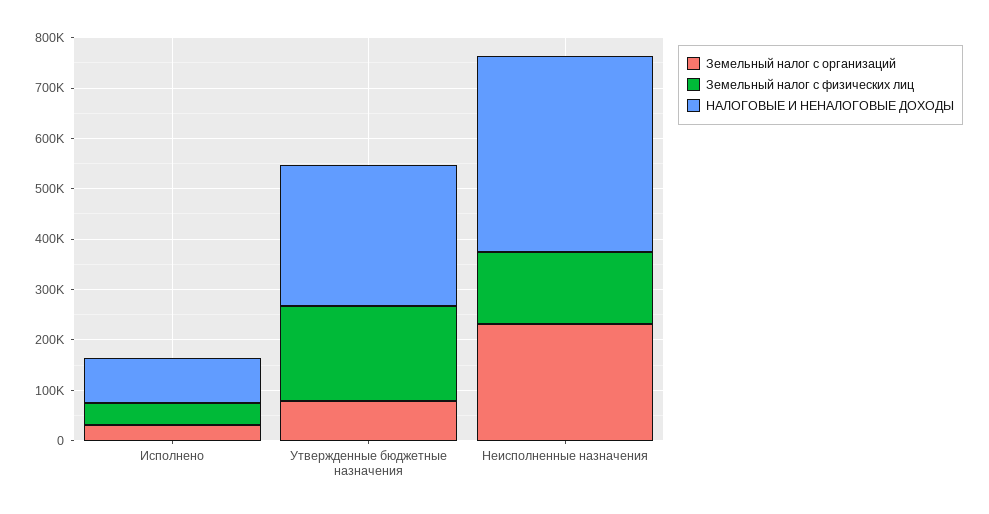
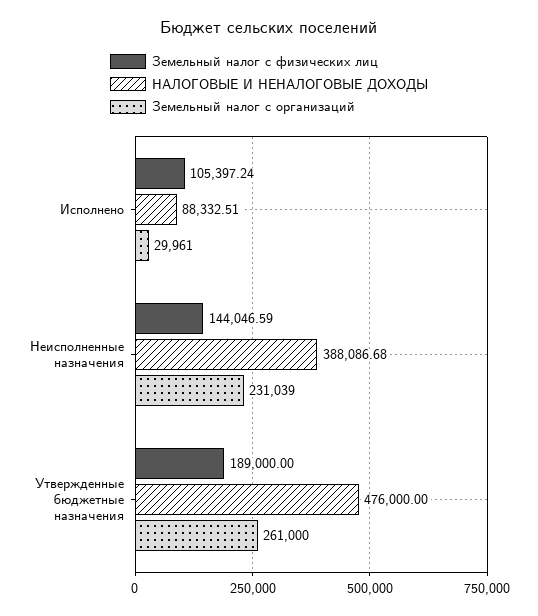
Земельный налог с физических лиц, Исполнено: 40000 -> 105397.24
Земельный налог с организаций, Утвержденные бюджетные назначения: 80000 -> 261000
НАЛОГОВЫЕ И НЕНАЛОГОВЫЕ ДОХОДЫ, Утвержденные бюджетные назначения: 280000 -> 476000

